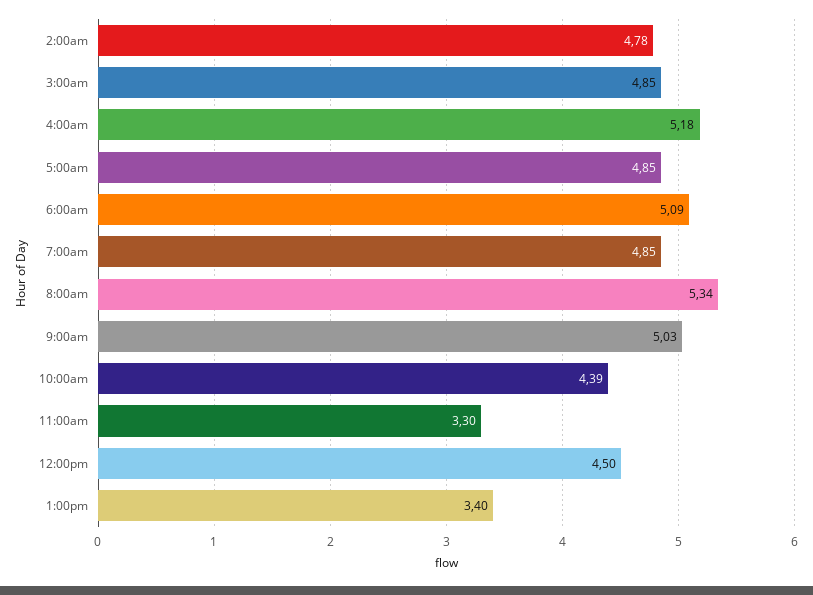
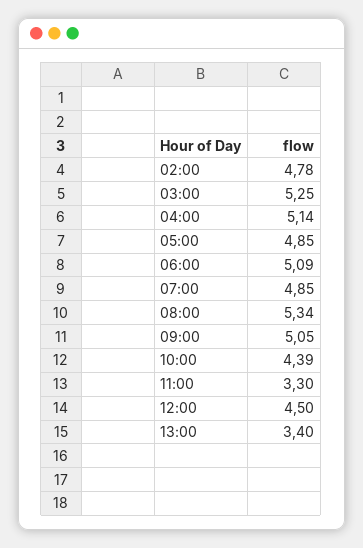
3:00am: 4.85 -> 5.25
4:00am: 5.18 -> 5.14
9:00am: 5.03 -> 5.05

